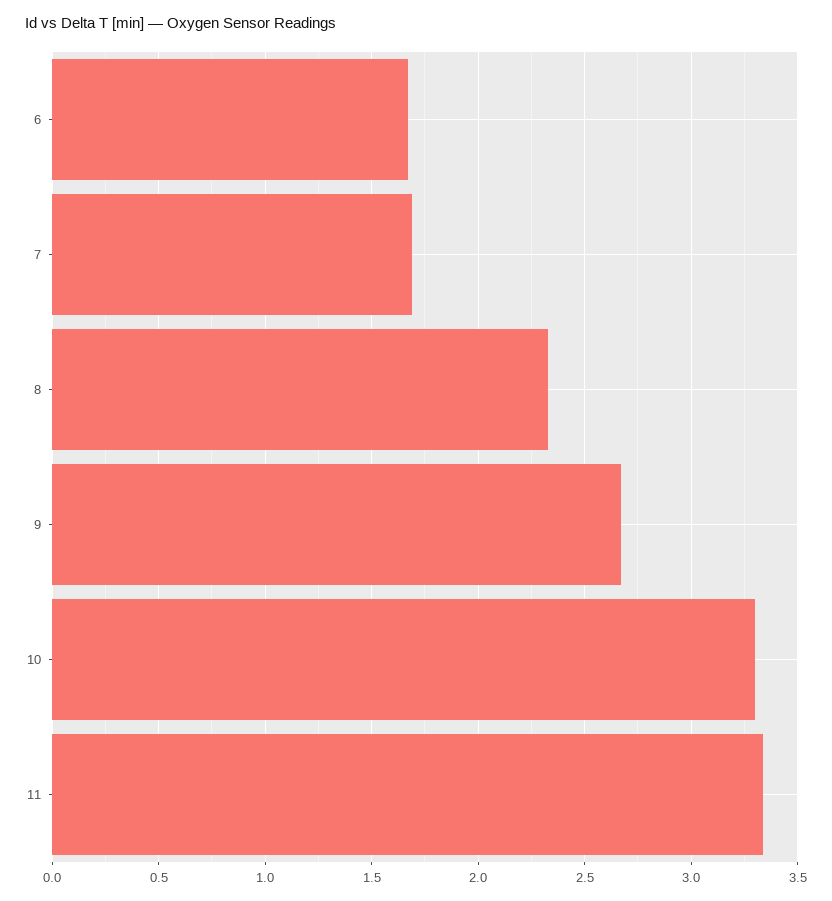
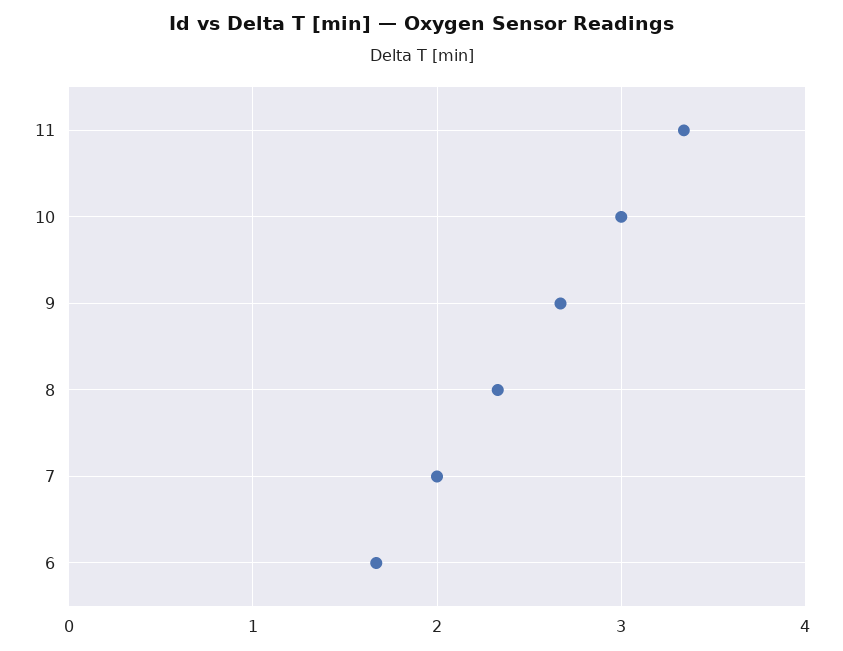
7: 1.7 -> 2
10: 3.3 -> 3

